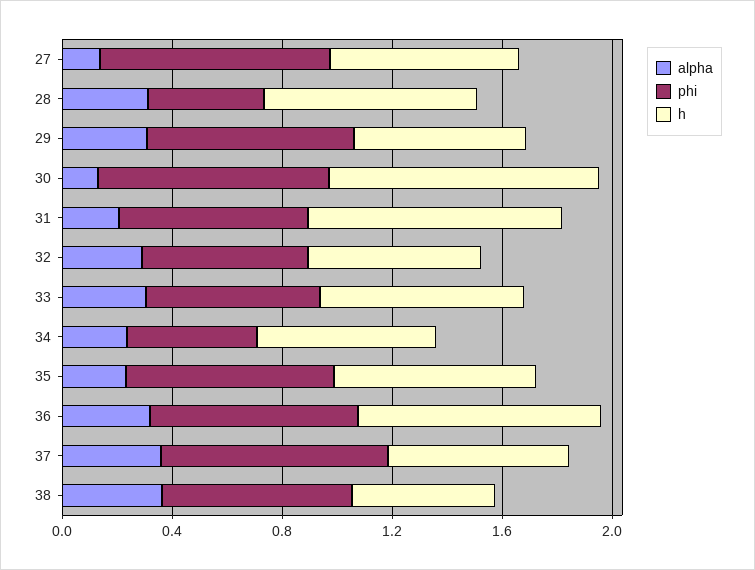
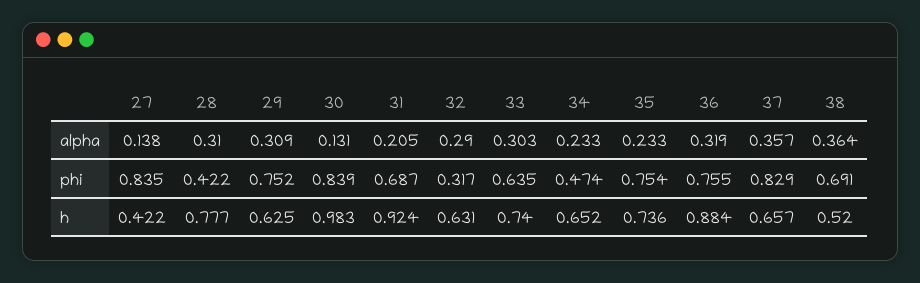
h, 27: 0.7 -> 0.422
phi, 32: 0.6 -> 0.317

